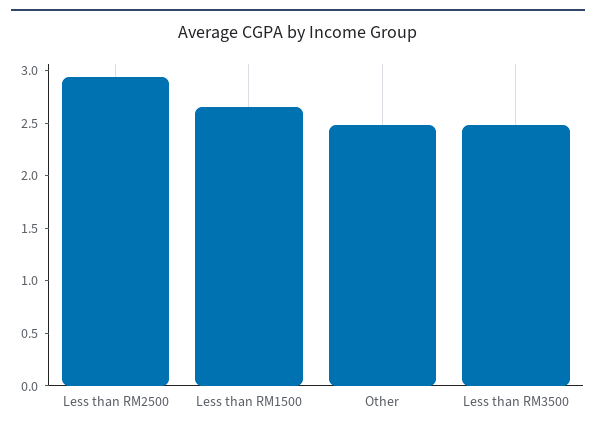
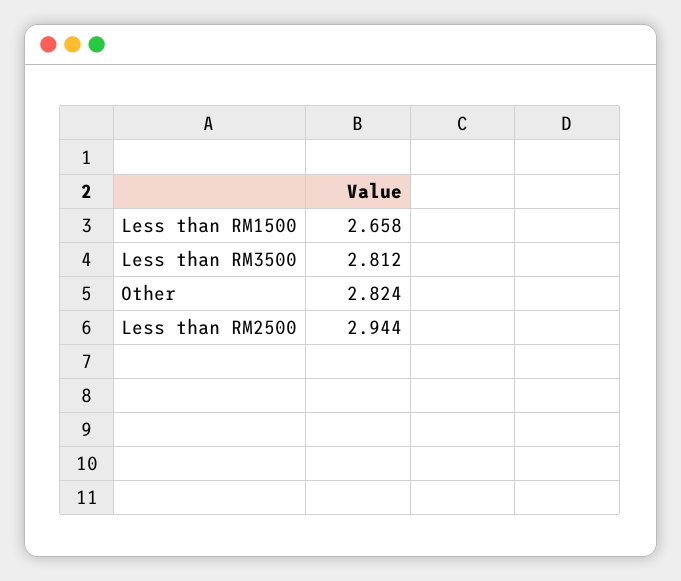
Other: 2.5 -> 2.824
Less than RM3500: 2.5 -> 2.812

